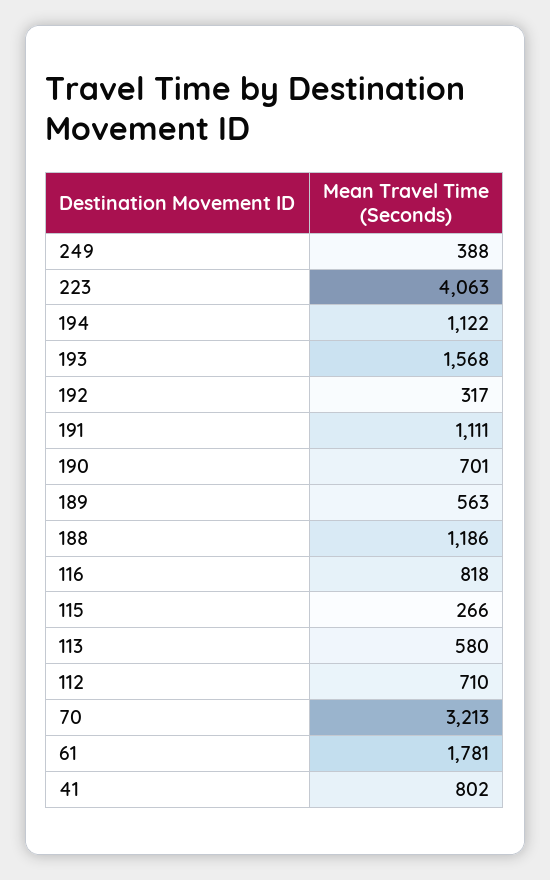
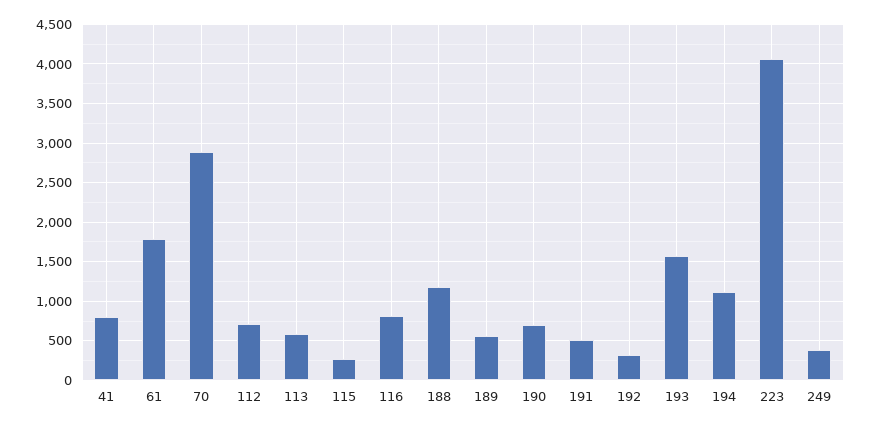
191: 1111 -> 500
70: 3213 -> 2900

